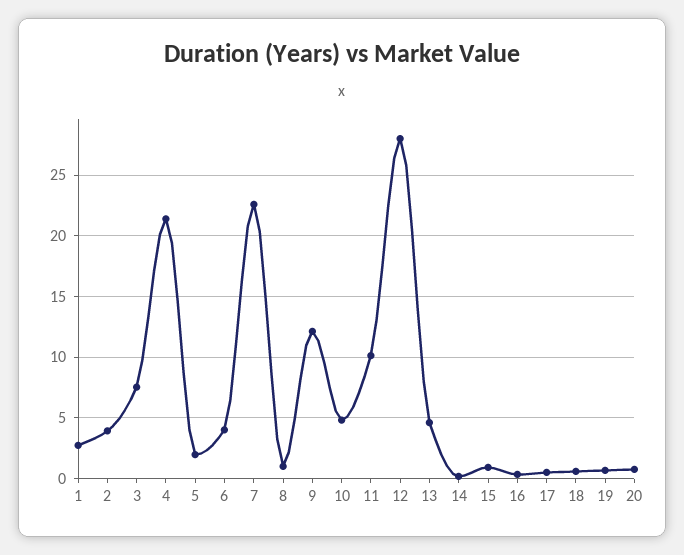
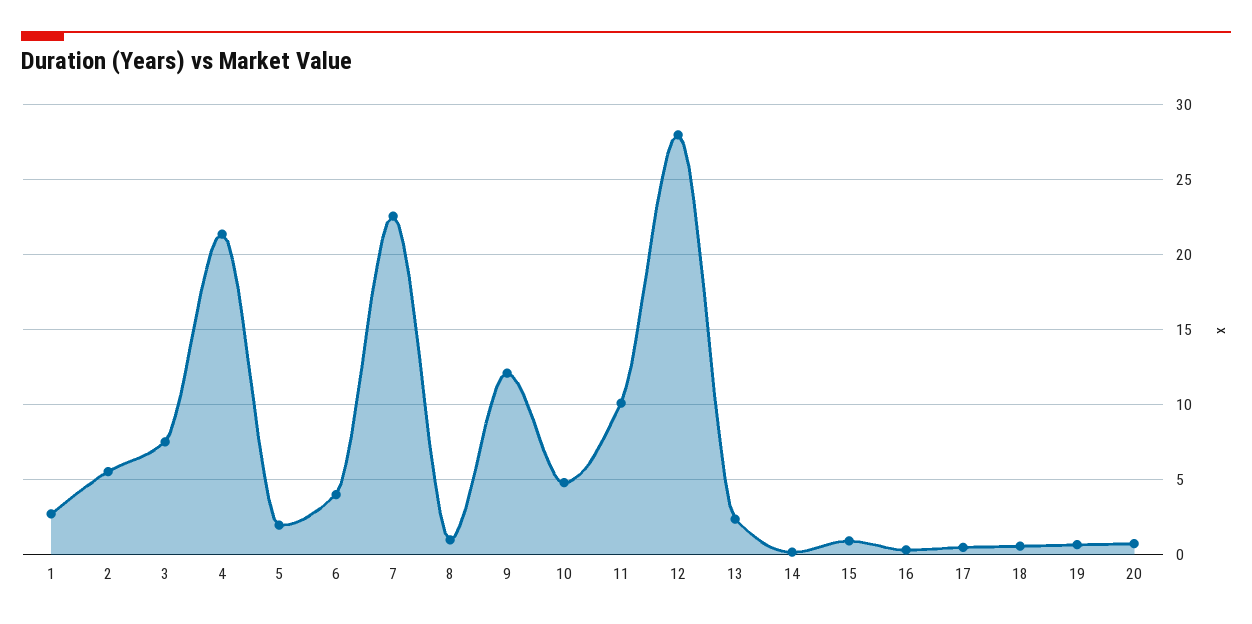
2: 4 -> 5.5
13: 4.5 -> 2.5

